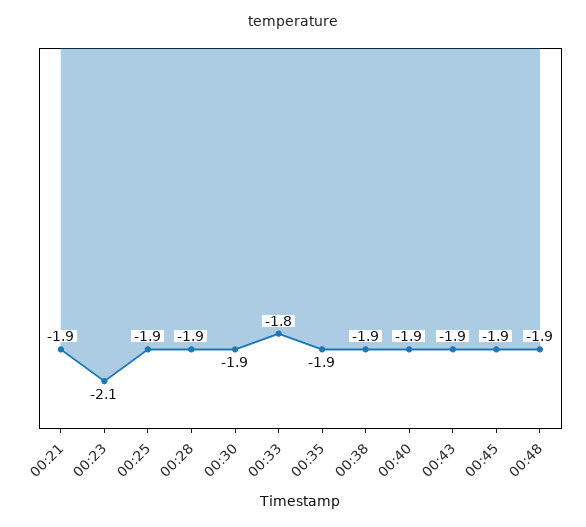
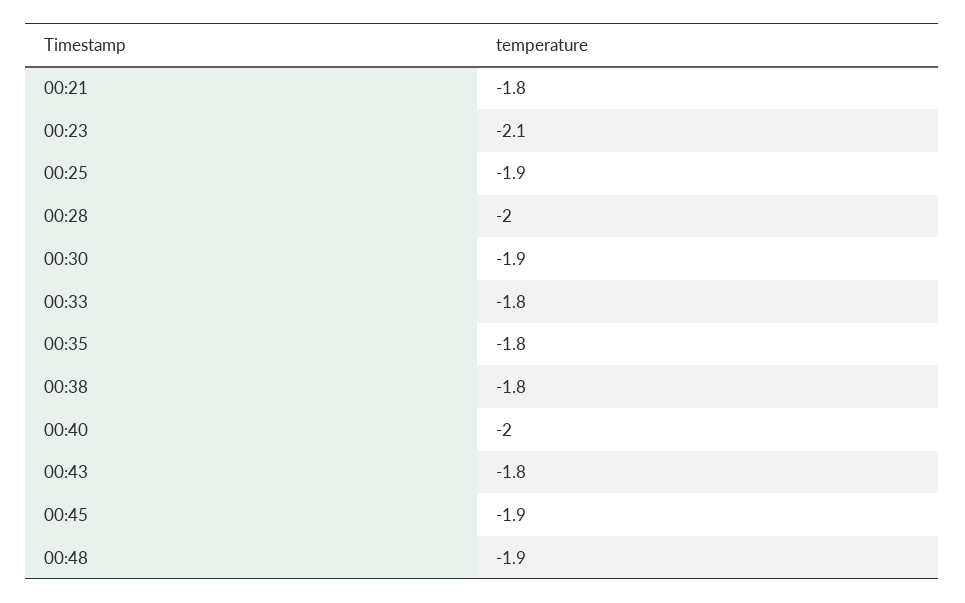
00:21: -1.9 -> -1.8
00:28: -1.9 -> -2
00:35: -1.9 -> -1.8
00:38: -1.9 -> -1.8
00:40: -1.9 -> -2
00:43: -1.9 -> -1.8

